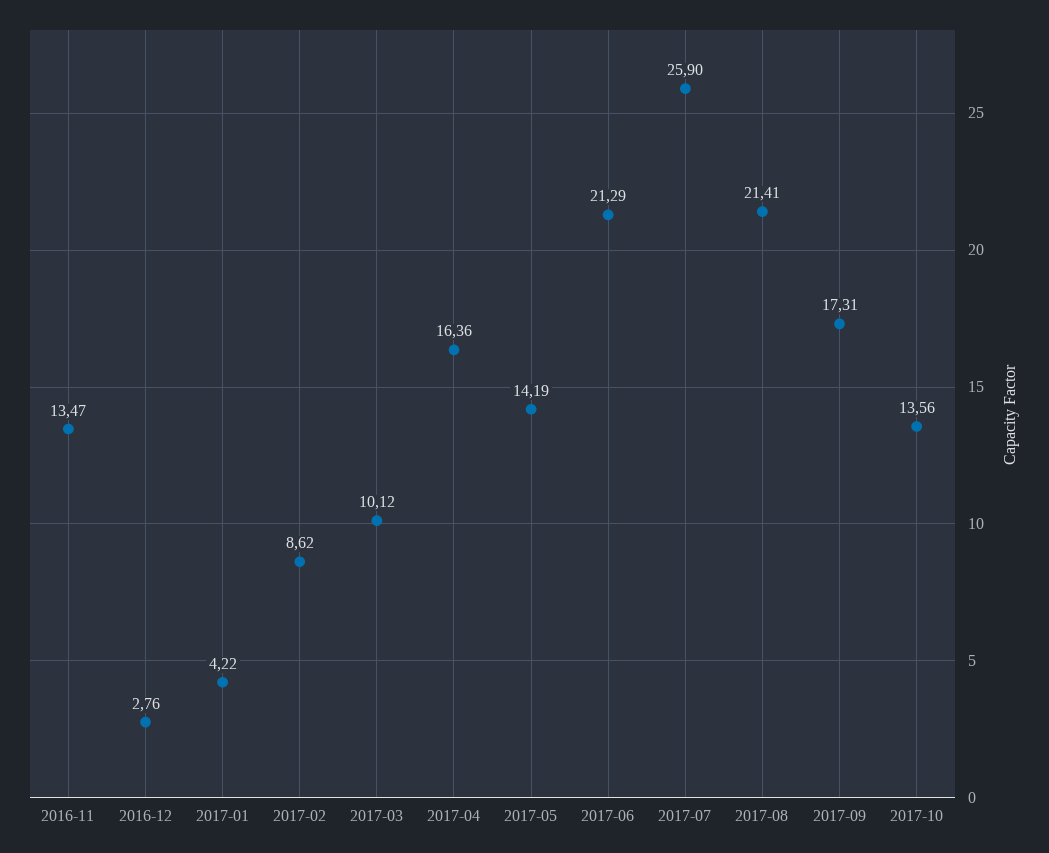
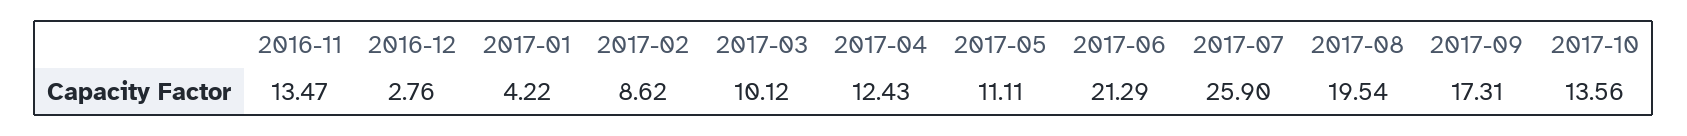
2017-04: 16.36 -> 12.43
2017-05: 14.19 -> 11.11
2017-08: 21.41 -> 19.54

